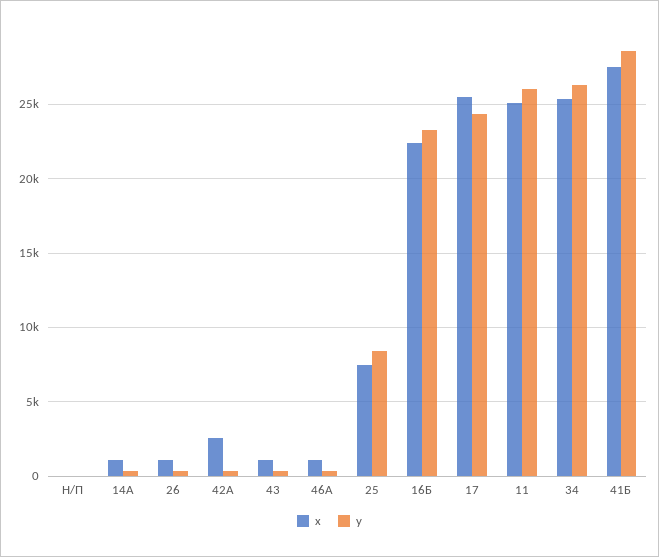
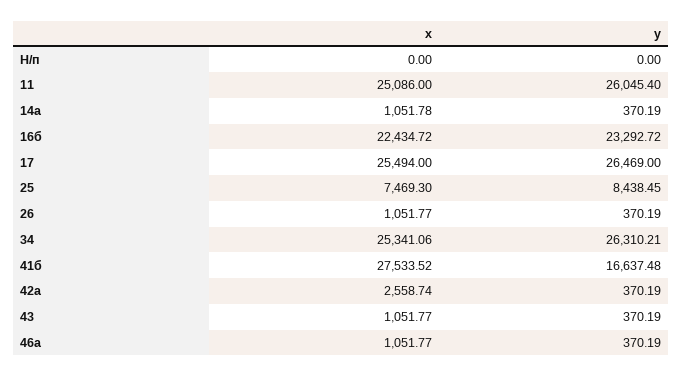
y, 17: 24500 -> 26469
y, 41Б: 28500 -> 16637.48

